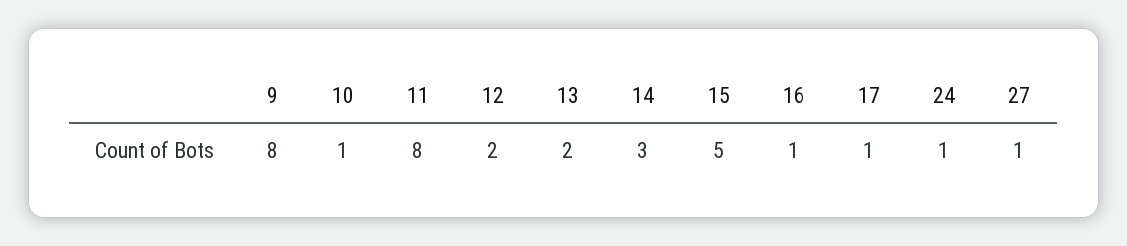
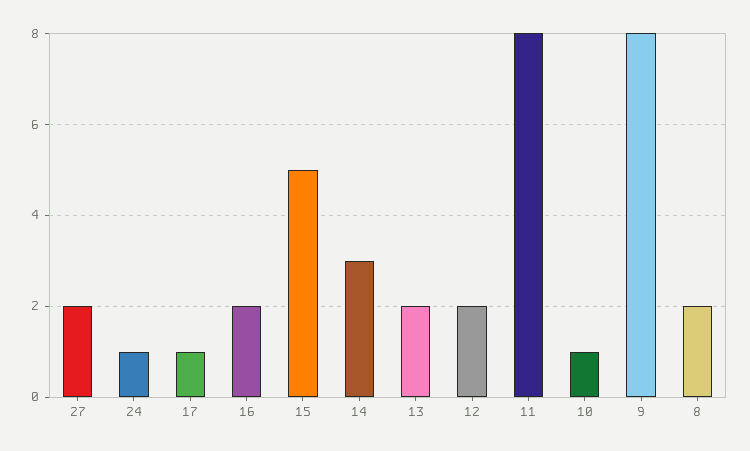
16: 1 -> 2
27: 1 -> 2
8: none -> 2

